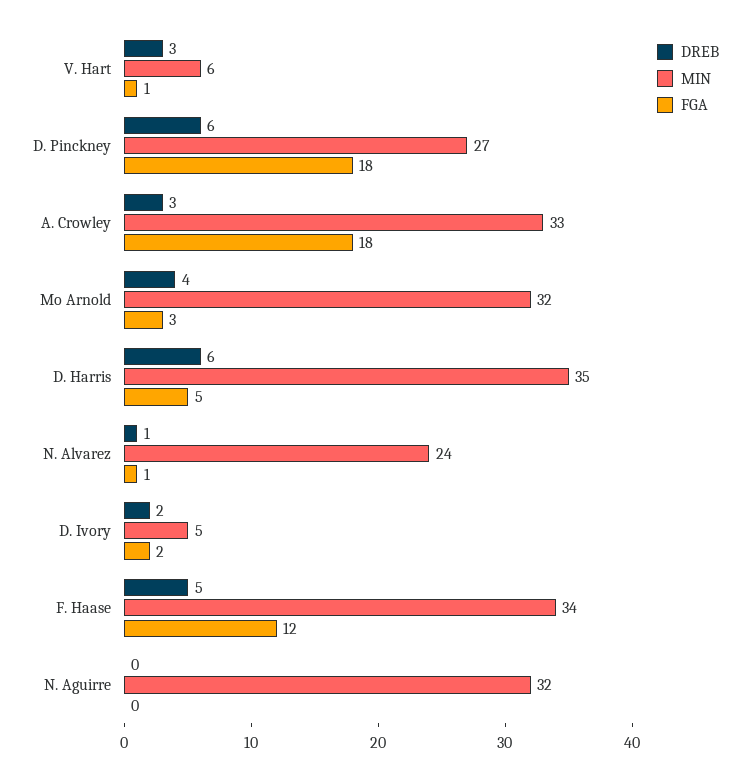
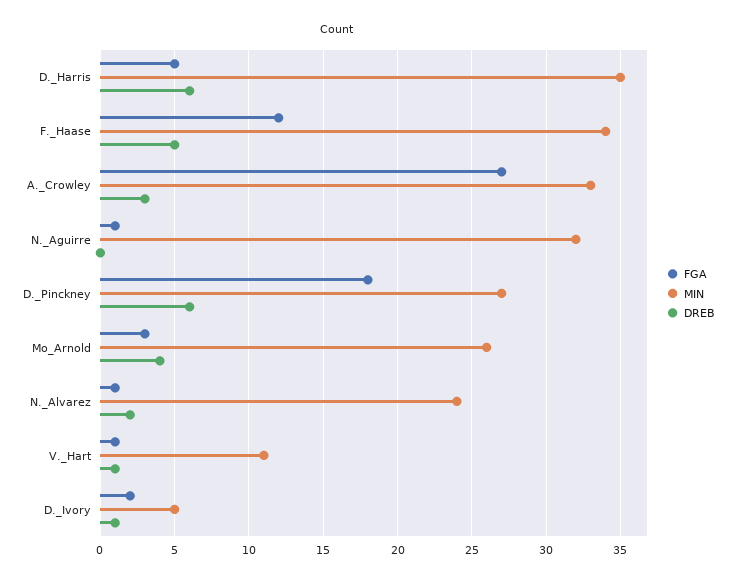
DREB, V. Hart: 3 -> 1
MIN, V. Hart: 6 -> 11
FGA, A. Crowley: 18 -> 27
MIN, Mo Arnold: 32 -> 26
DREB, N. Alvarez: 1 -> 2
DREB, D. Ivory: 2 -> 1
FGA, N. Aguirre: 0 -> 1

